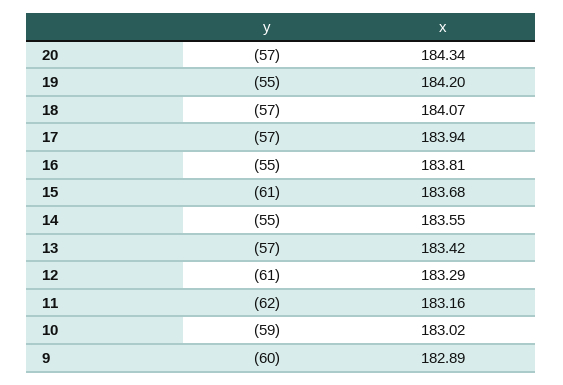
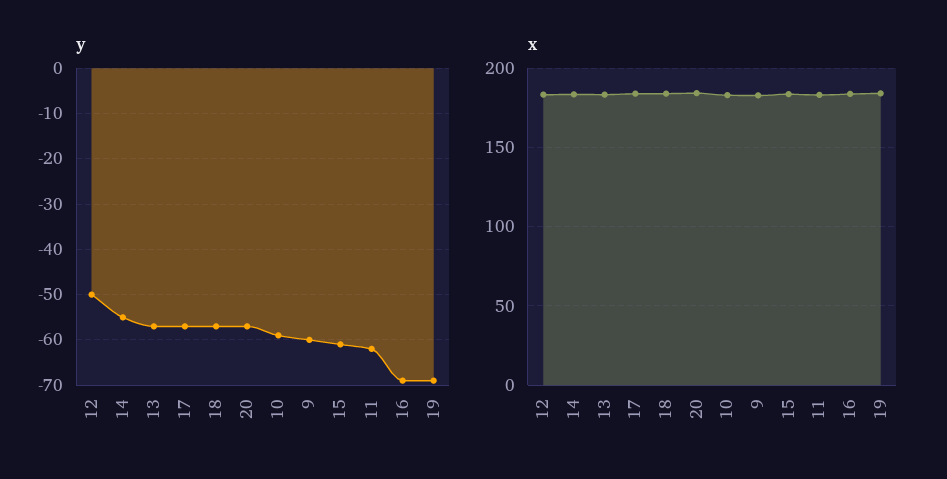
y, 19: -55 -> -70
y, 16: -55 -> -70
y, 12: -61 -> -50

